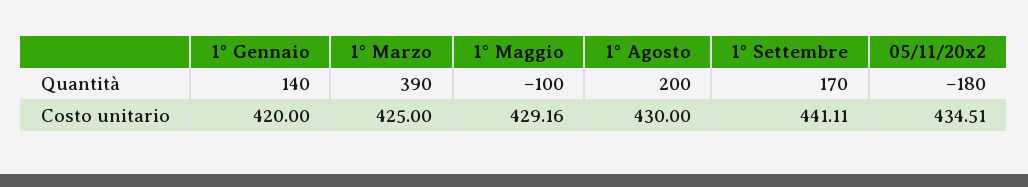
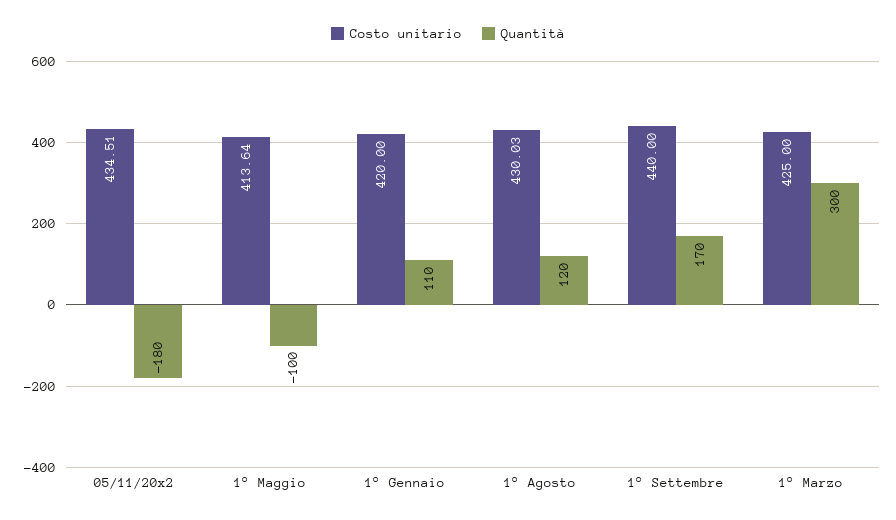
Quantità, 1° Gennaio: 140 -> 110
Quantità, 1° Marzo: 390 -> 300
Quantità, 1° Agosto: 200 -> 120
Costo unitario, 1° Maggio: 429.16 -> 413.64
Costo unitario, 1° Agosto: 430 -> 430.03
Costo unitario, 1° Settembre: 441.11 -> 440

